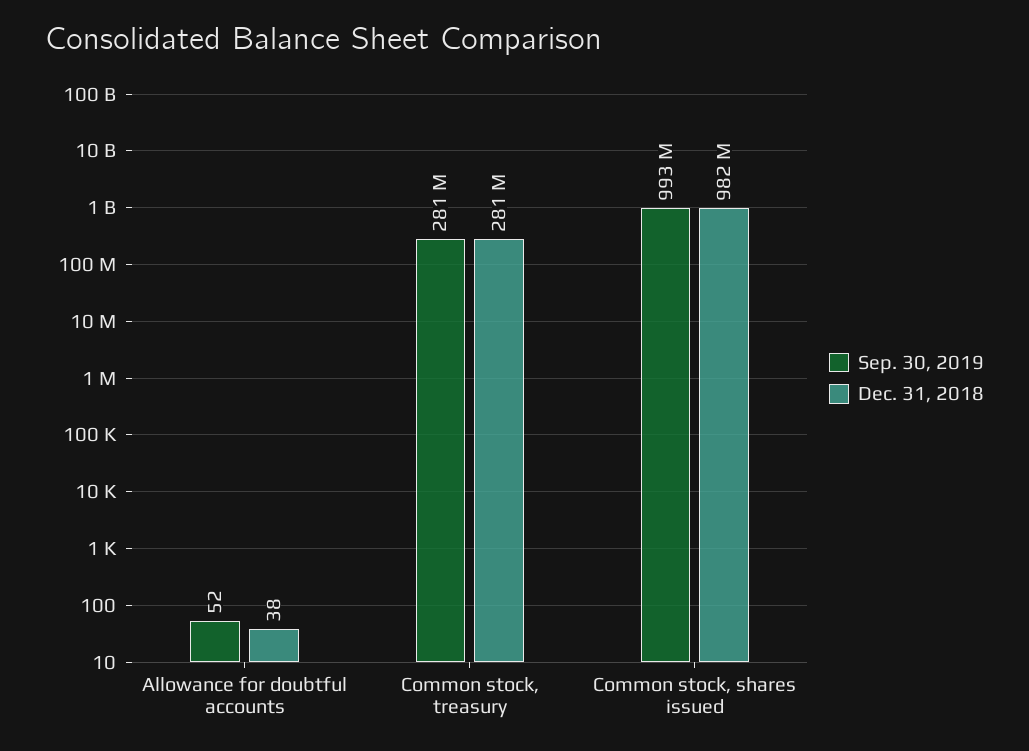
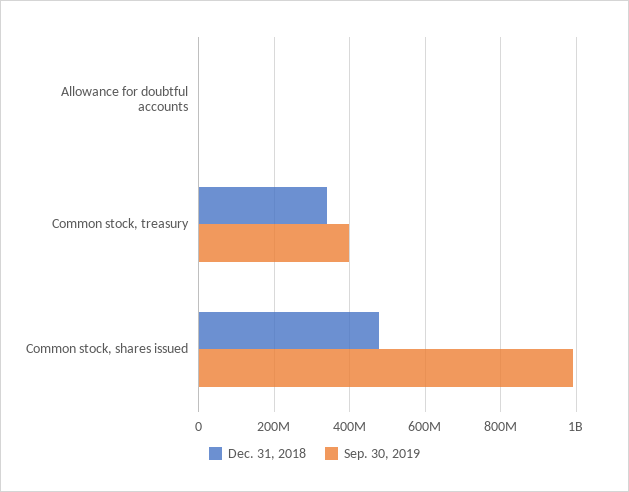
Sep. 30, 2019, Common stock, treasury: 281000000 -> 400000000
Dec. 31, 2018, Common stock, treasury: 281000000 -> 340000000
Dec. 31, 2018, Common stock, shares issued: 982000000 -> 480000000

